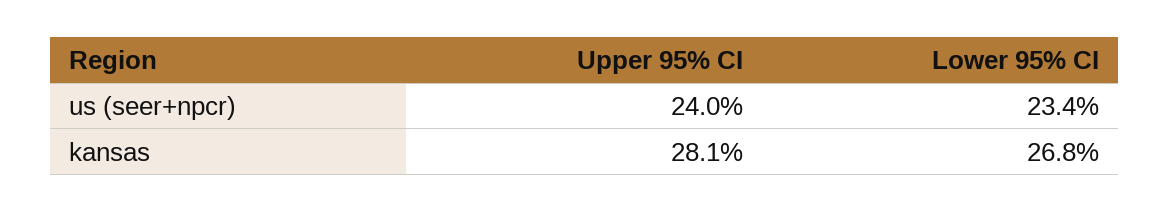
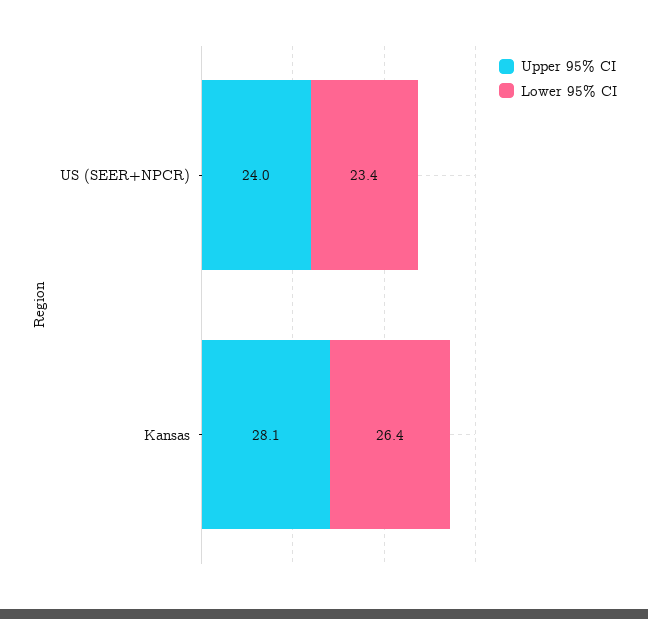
Lower 95% CI, kansas: 26.8 -> 26.4

